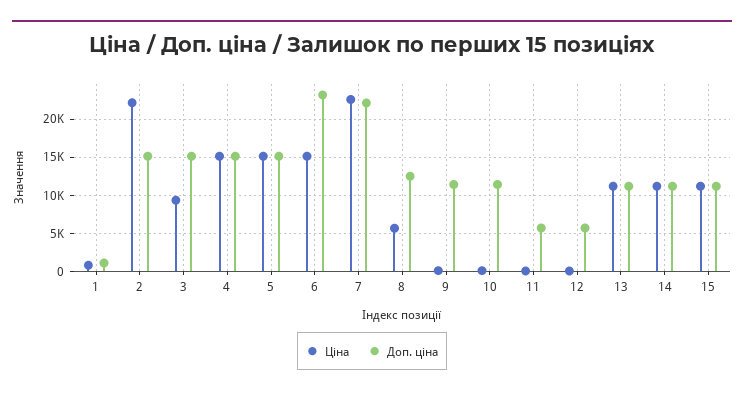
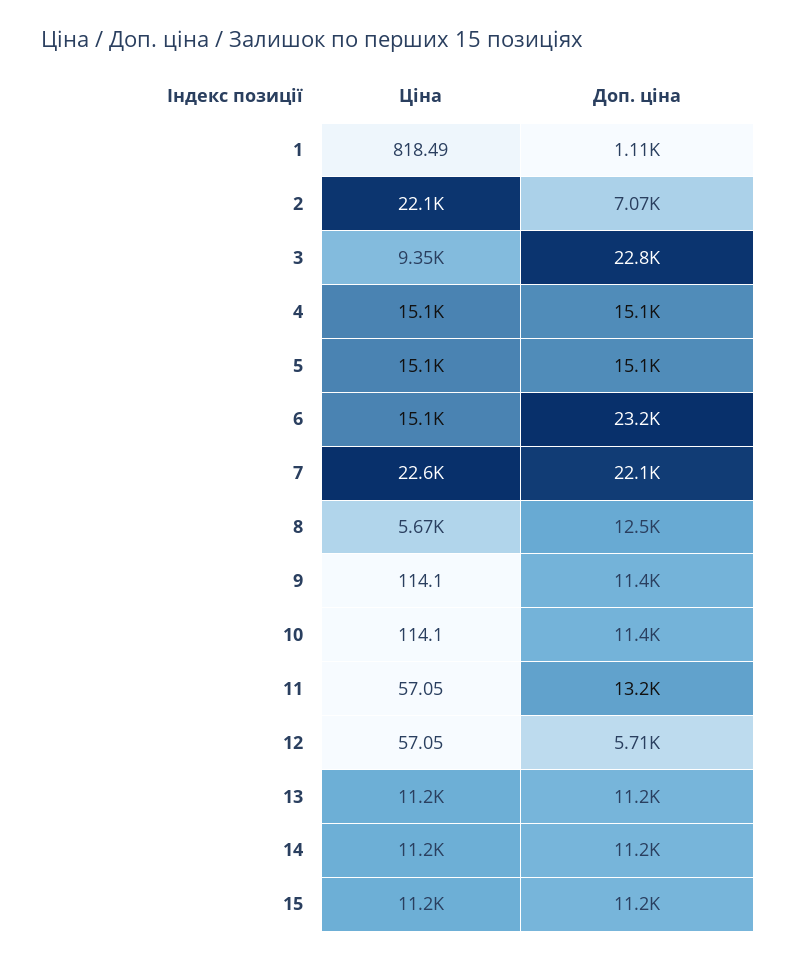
Доп. ціна, 2: 15000 -> 7070
Доп. ціна, 3: 15000 -> 22800
Доп. ціна, 11: 6000 -> 13200

